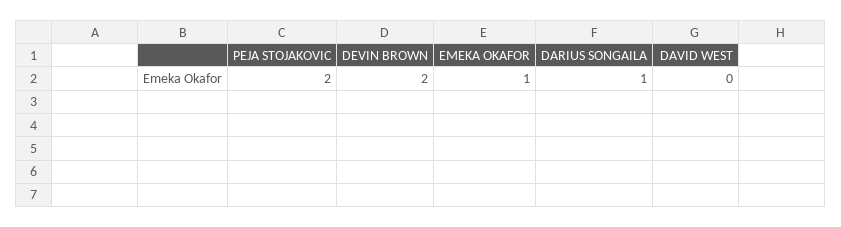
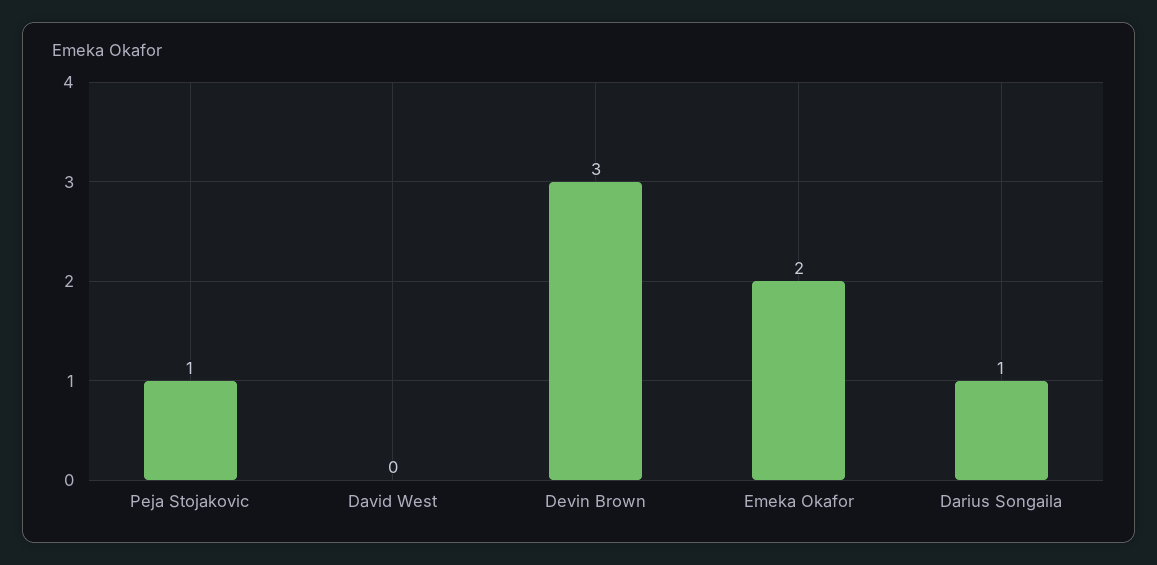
PEJA STOJAKOVIC: 2 -> 1
DEVIN BROWN: 2 -> 3
EMEKA OKAFOR: 1 -> 2

